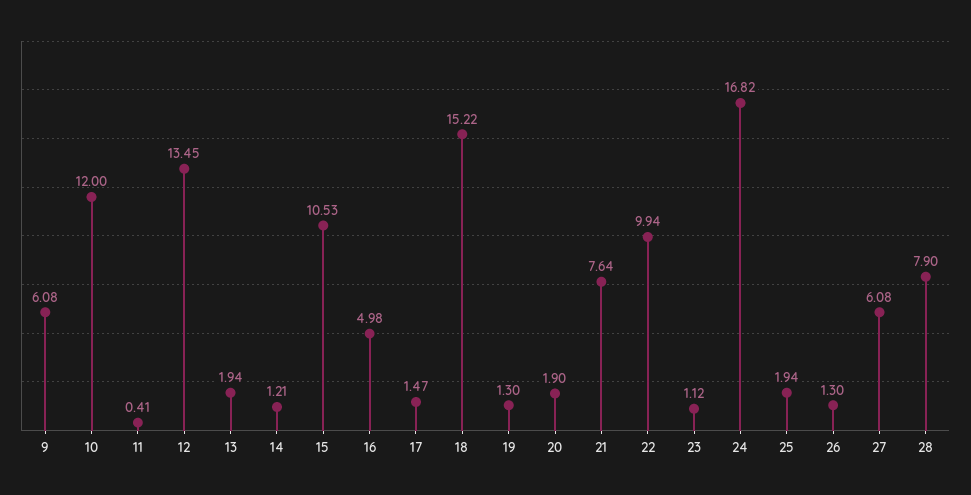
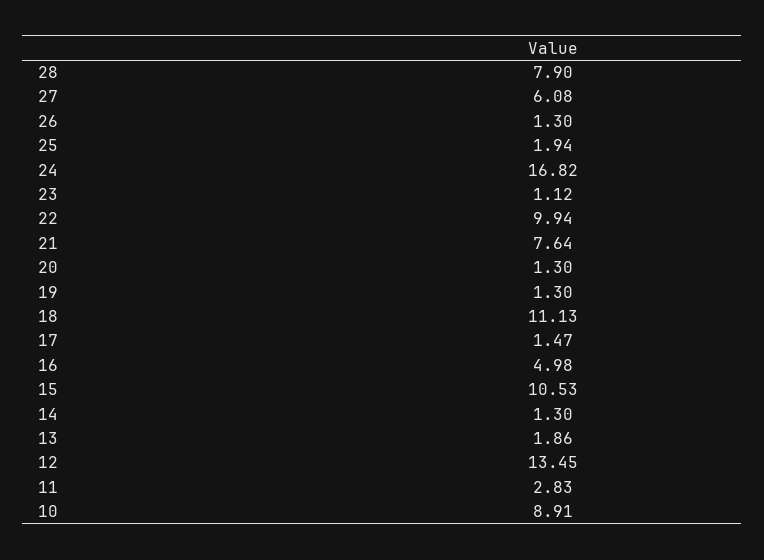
9: 6.08 -> none
10: 12 -> 8.91
11: 0.41 -> 2.83
13: 1.94 -> 1.86
14: 1.21 -> 1.3
18: 15.22 -> 11.13
20: 1.9 -> 1.3

